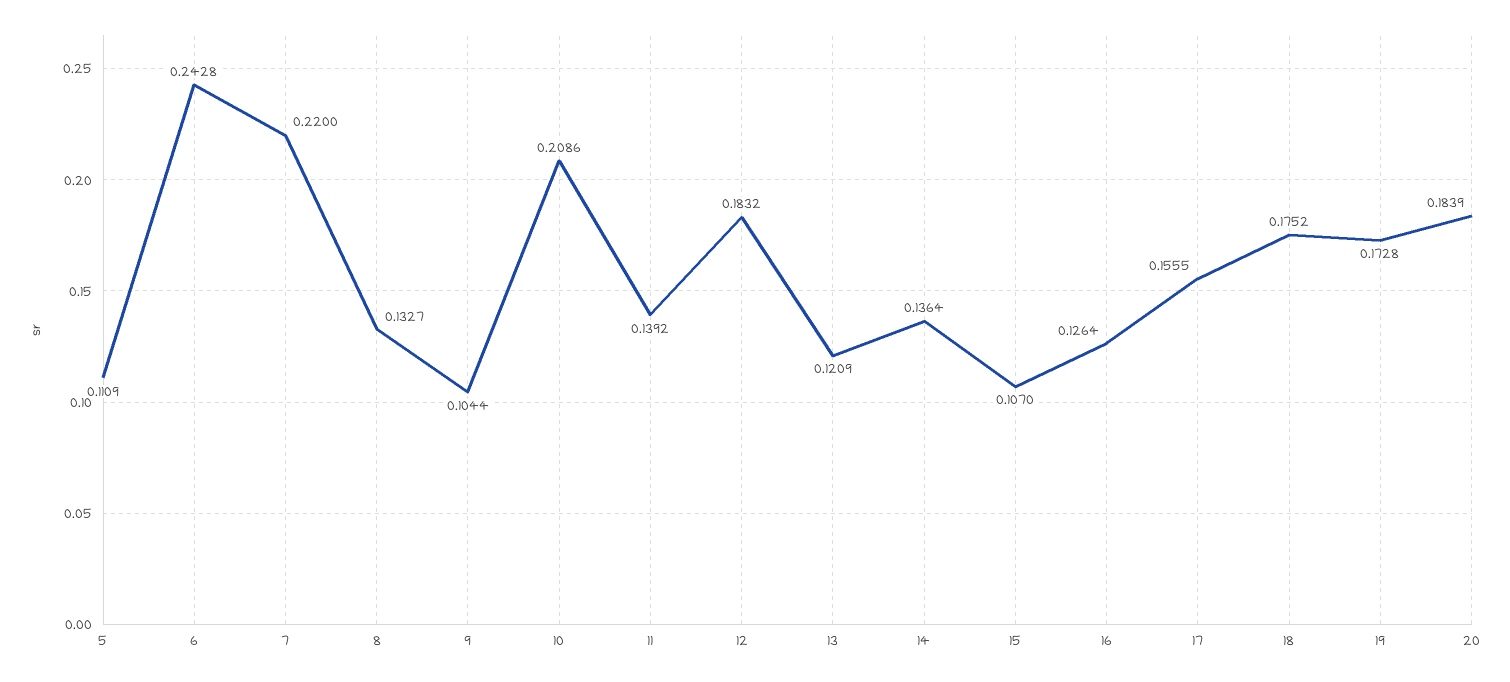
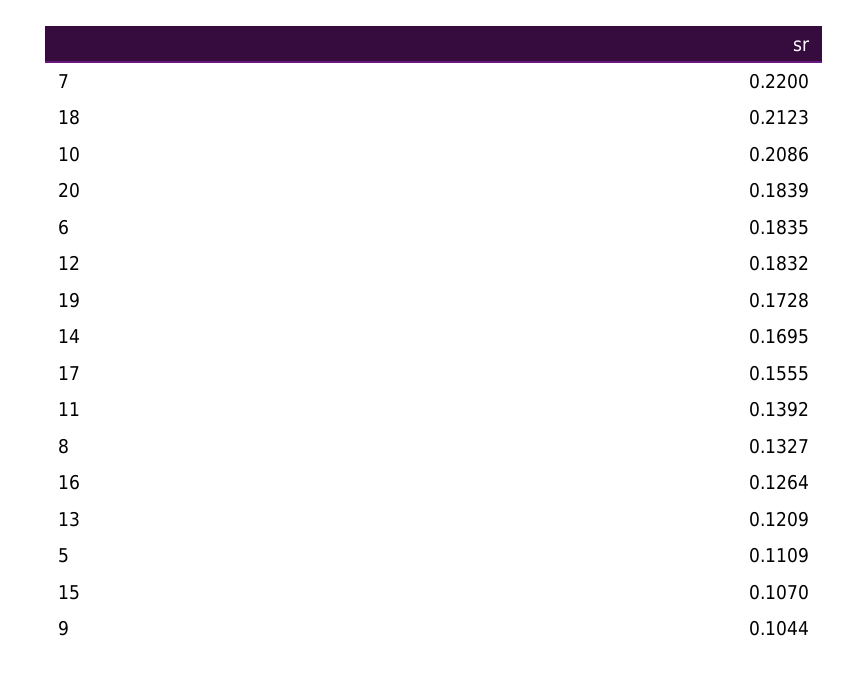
6: 0.2428 -> 0.1835
14: 0.1364 -> 0.1695
18: 0.1752 -> 0.2123

